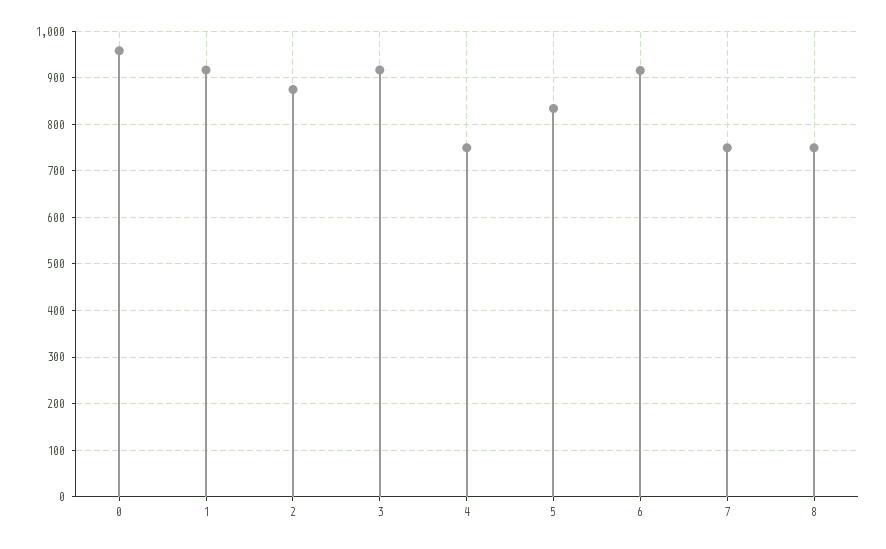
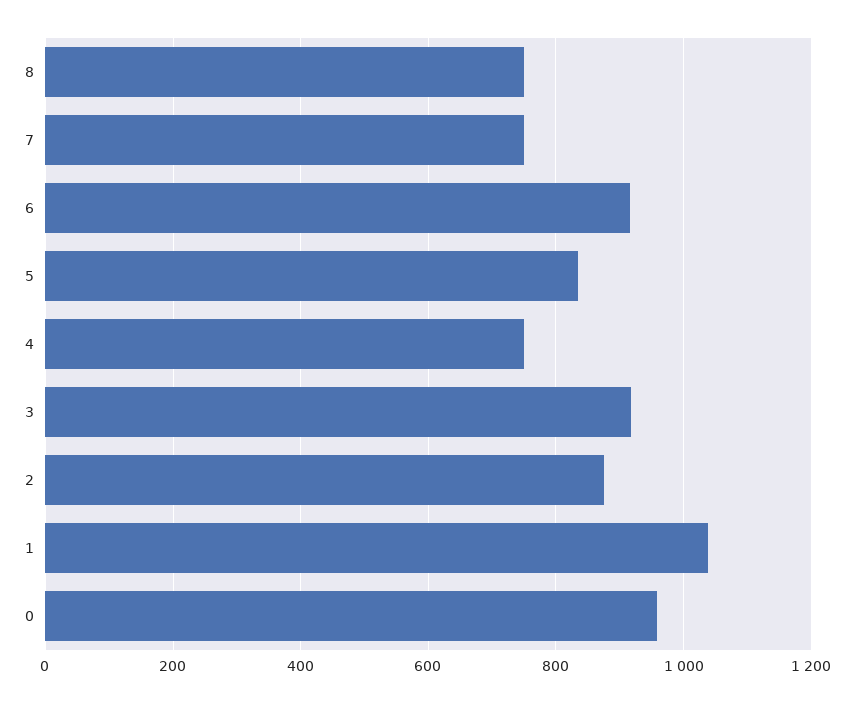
1: 920 -> 1040

